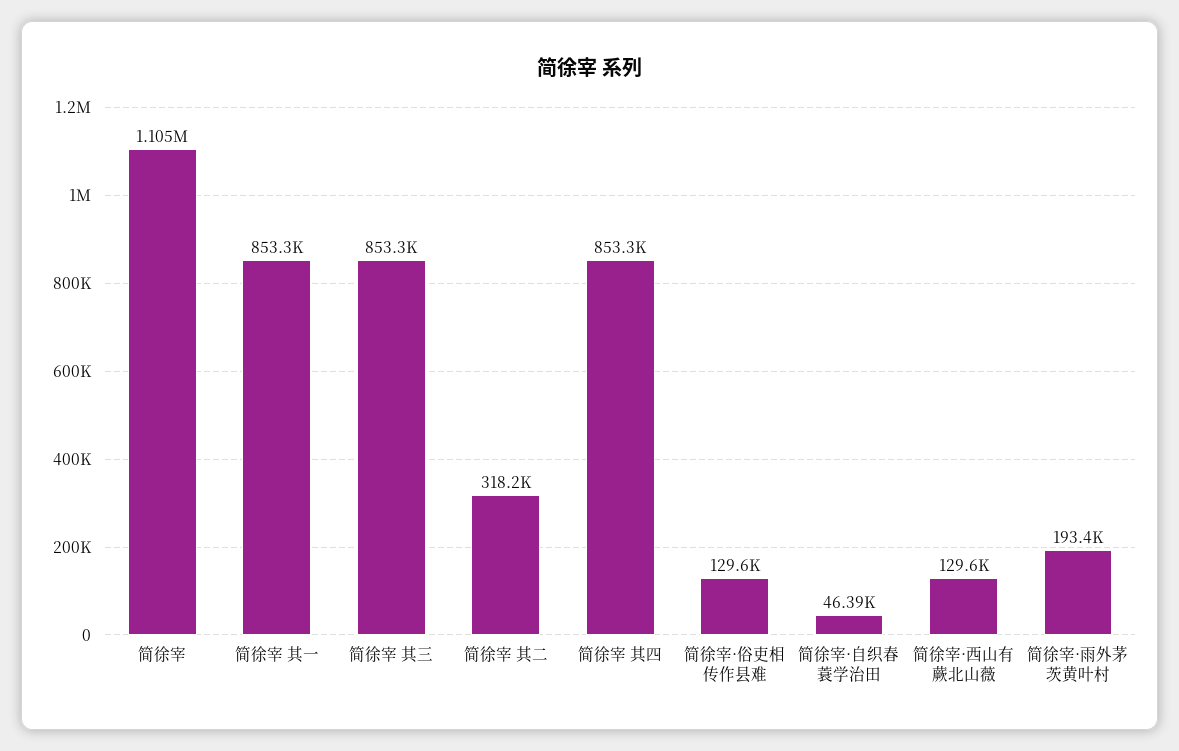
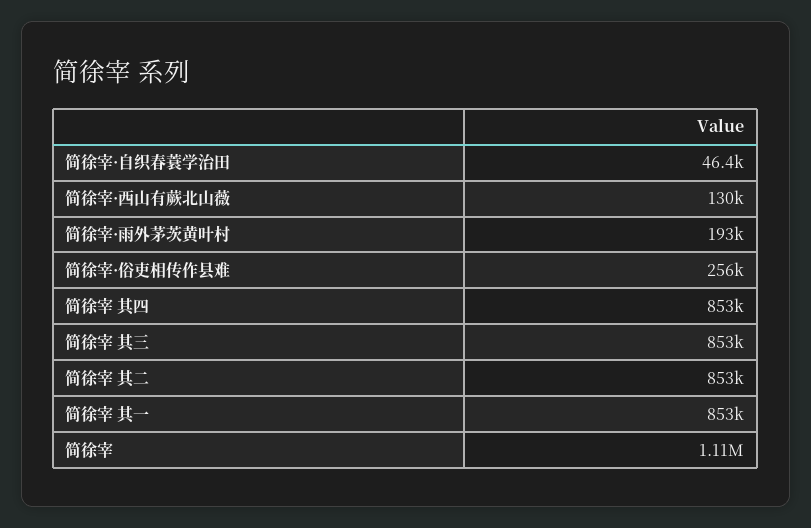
简徐宰 其二: 318200 -> 853000
简徐宰·俗吏相传作县难: 129600 -> 256000

